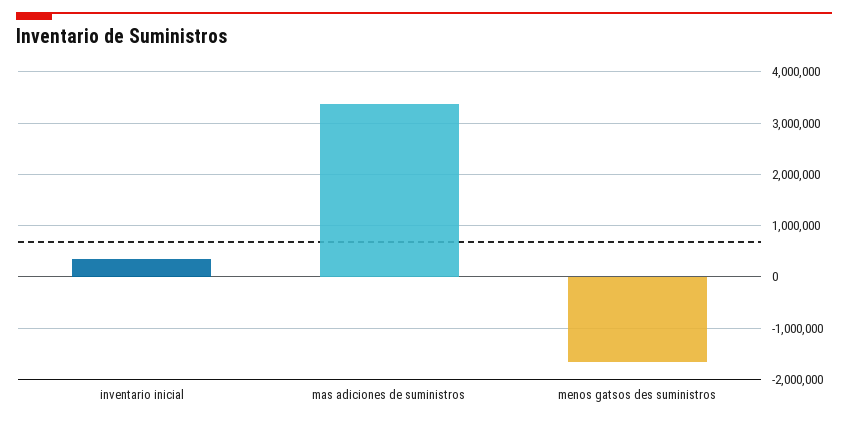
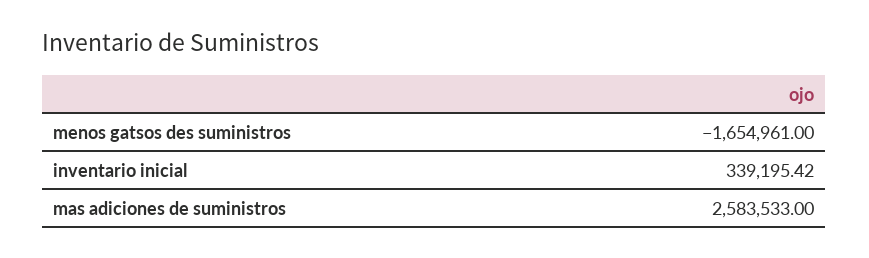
mas adiciones de suministros: 3400000 -> 2583533

